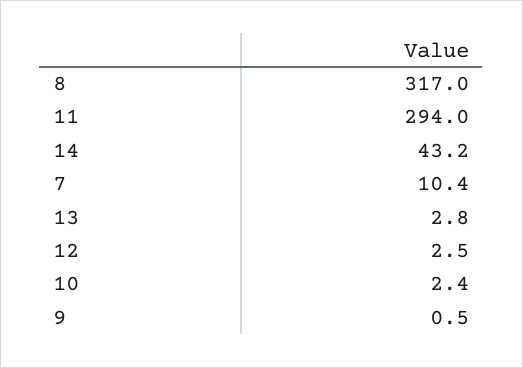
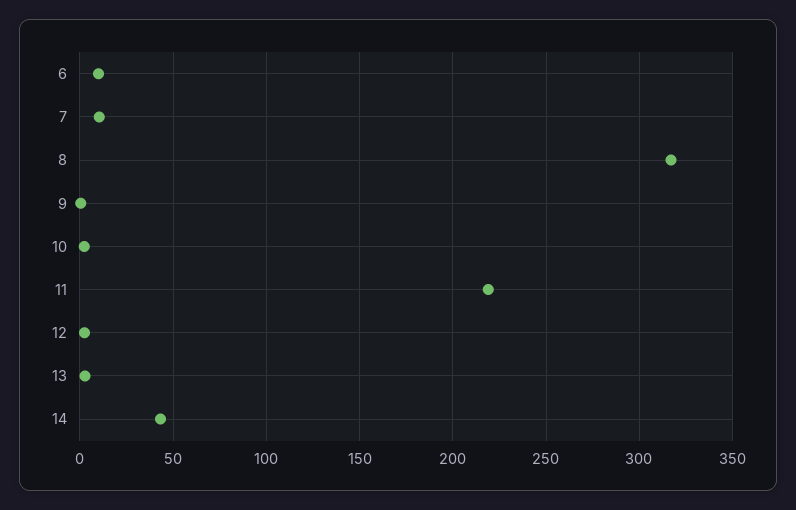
11: 294 -> 220
6: none -> 10

